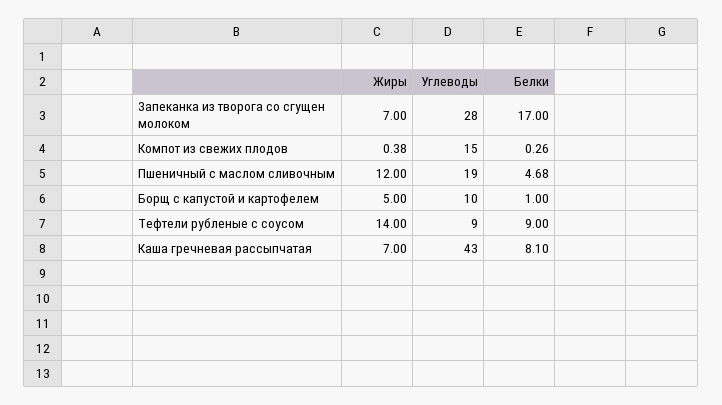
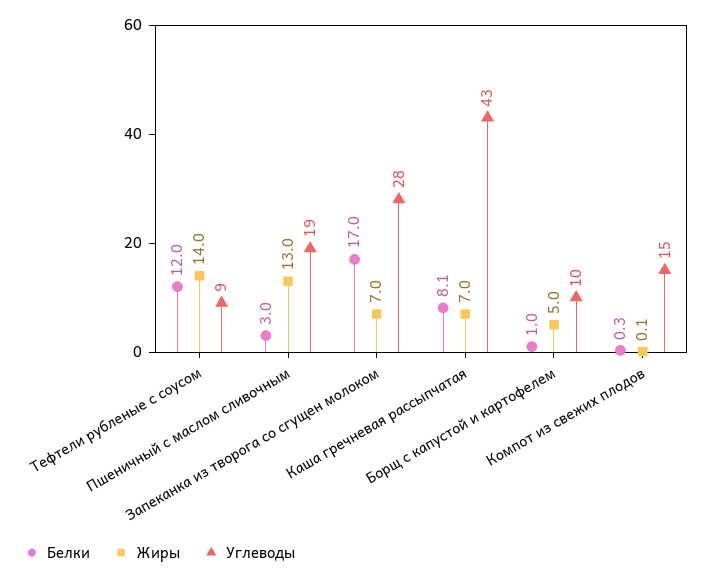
Жиры, Компот из свежих плодов: 0.38 -> 0.1
Жиры, Пшеничный с маслом сливочным: 12 -> 13
Белки, Пшеничный с маслом сливочным: 4.68 -> 3
Белки, Тефтели рубленые с соусом: 9 -> 12

